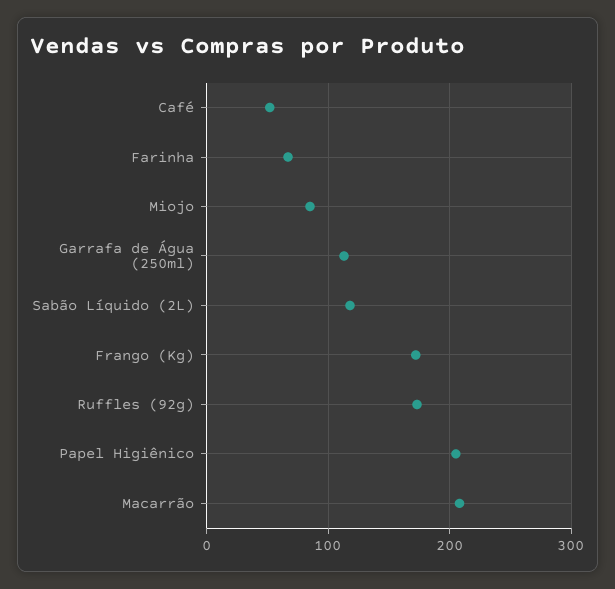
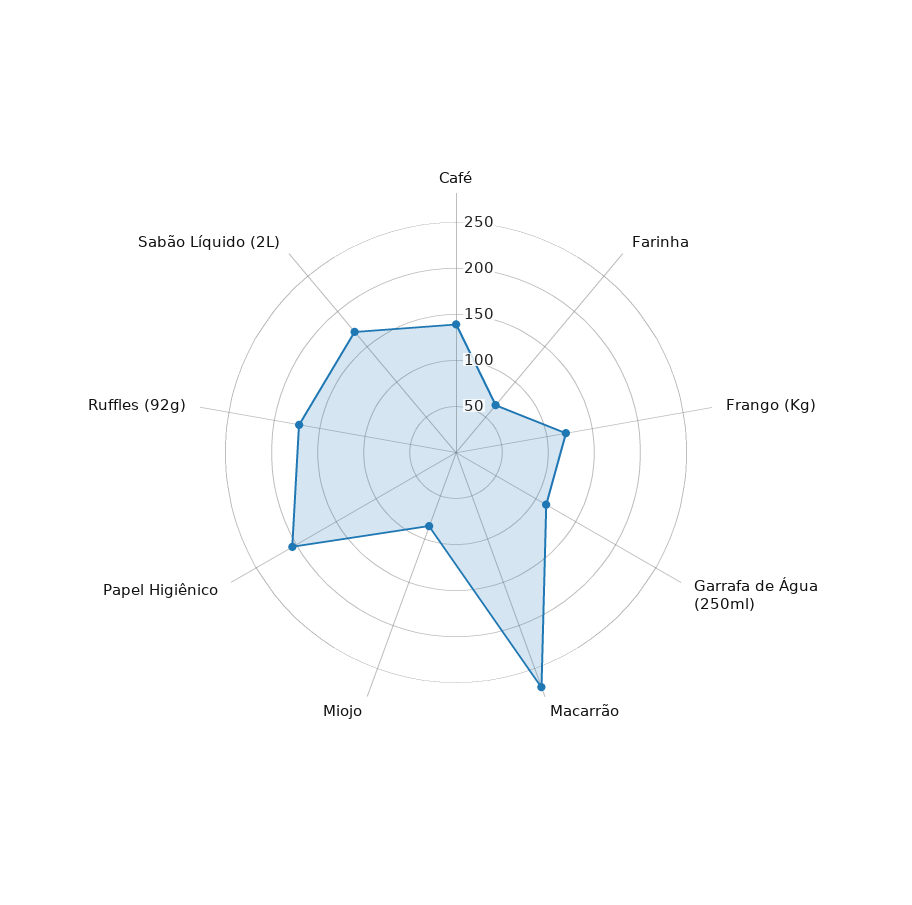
Café: 50 -> 140
Sabão Líquido (2L): 120 -> 170
Frango (Kg): 170 -> 120
Macarrão: 210 -> 270

